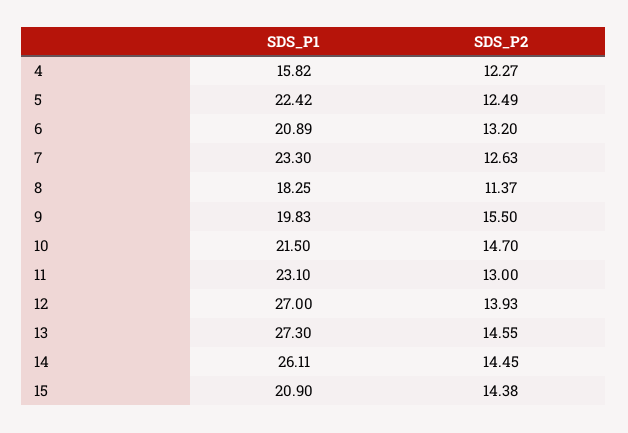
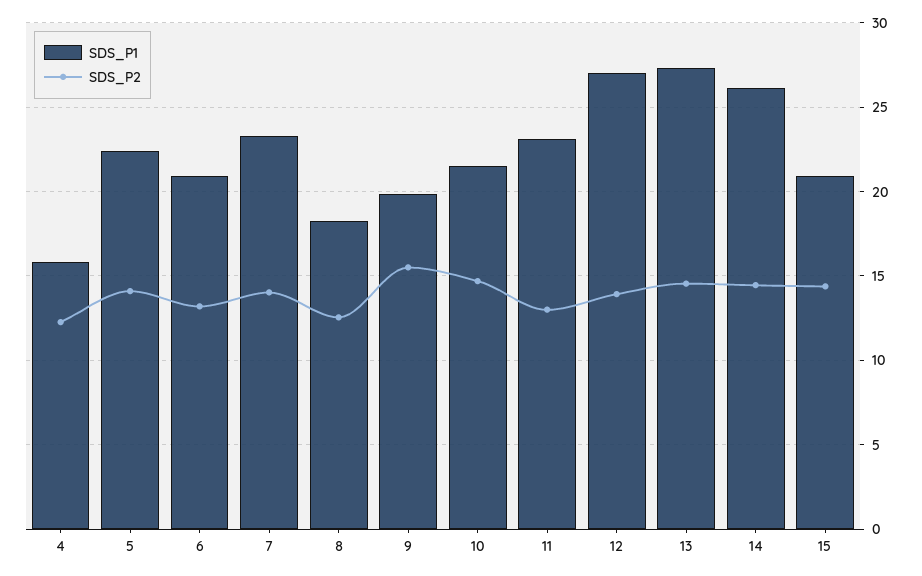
SDS_P2, 5: 12.49 -> 14
SDS_P2, 7: 12.63 -> 14
SDS_P2, 8: 11.37 -> 12.5

